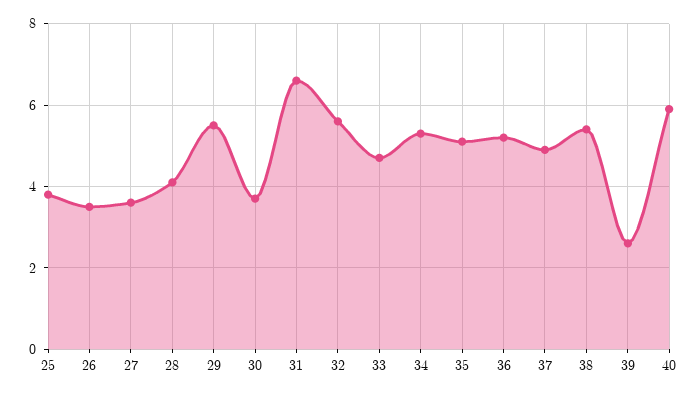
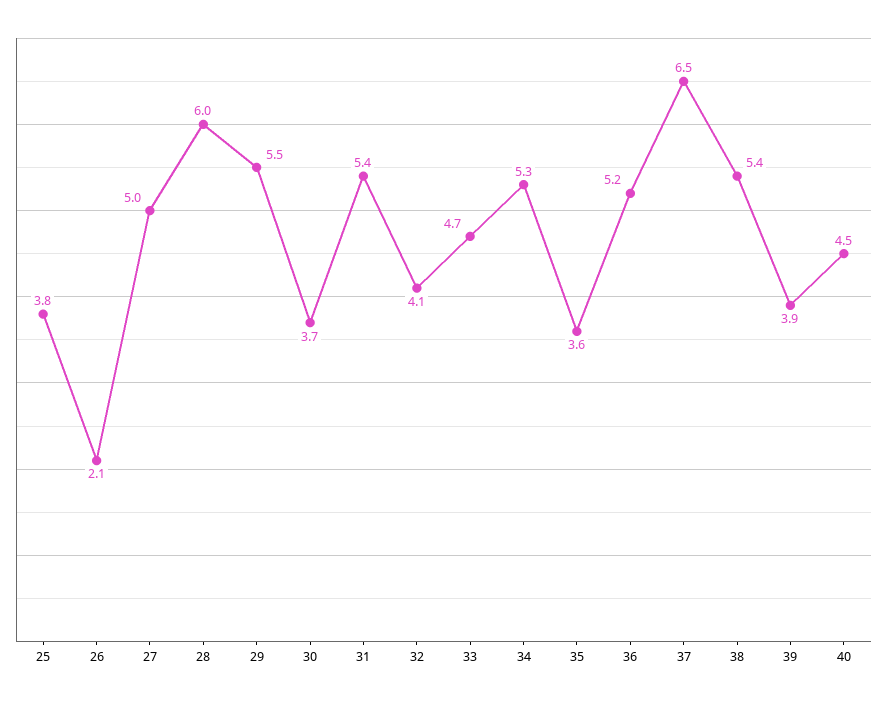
26: 3.5 -> 2.1
27: 3.5 -> 5
28: 4 -> 6
31: 6.5 -> 5.4
32: 5.5 -> 4.1
35: 5 -> 3.6
37: 5 -> 6.5
39: 2.5 -> 3.9
40: 6 -> 4.5

